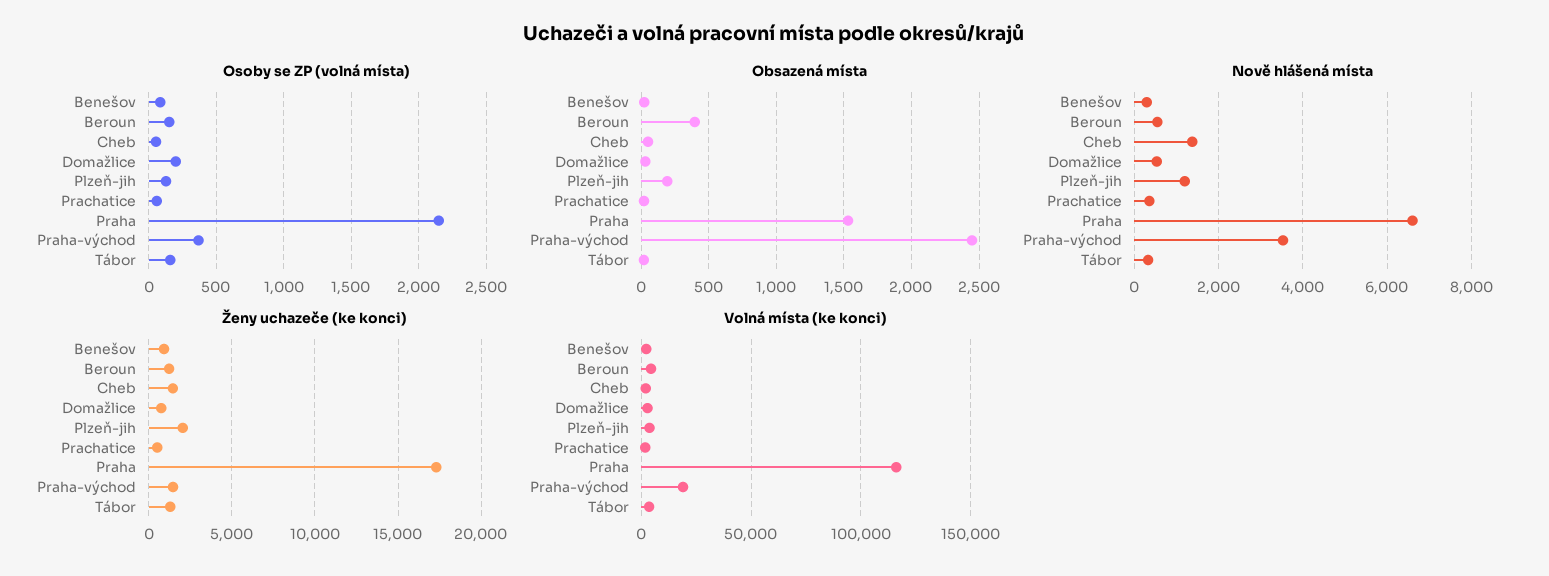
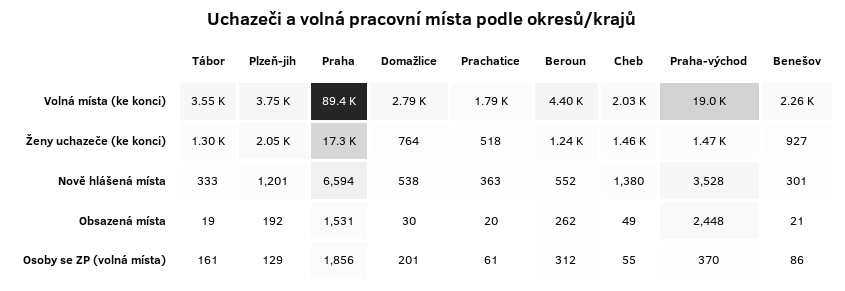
Osoby se ZP (volná místa), Beroun: 150 -> 312
Osoby se ZP (volná místa), Praha: 2150 -> 1856
Obsazená místa, Beroun: 400 -> 262
Volná místa (ke konci), Praha: 115000 -> 89400

